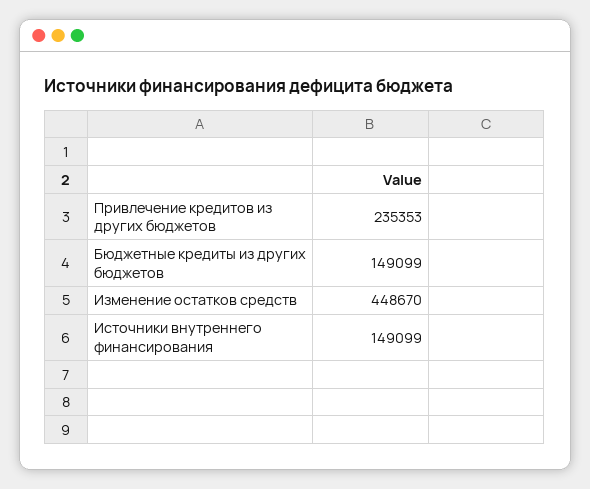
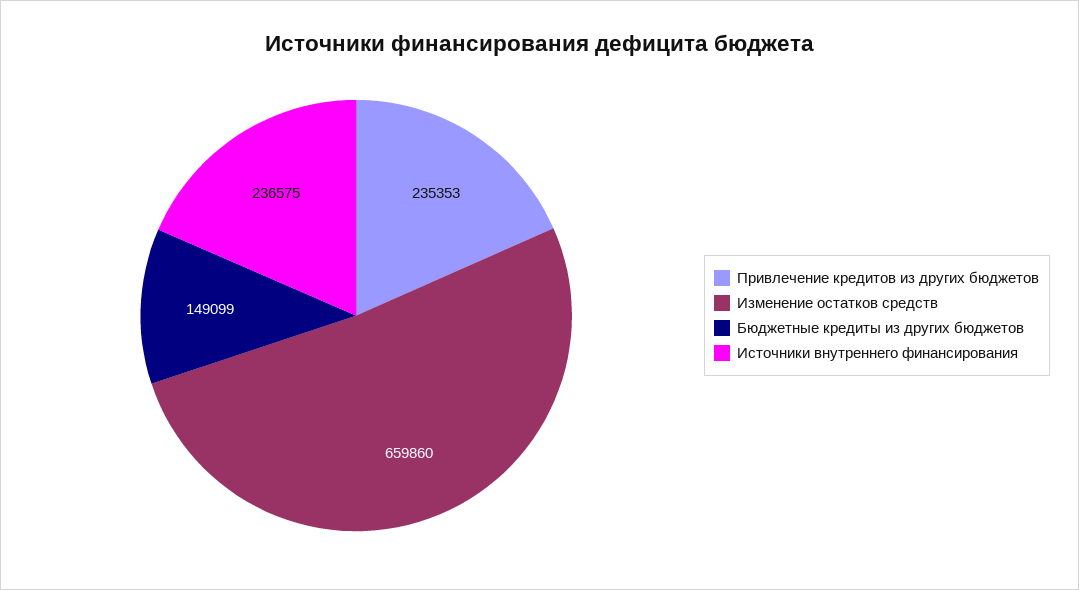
Изменение остатков средств: 448670 -> 659860
Источники внутреннего финансирования: 149099 -> 236575

